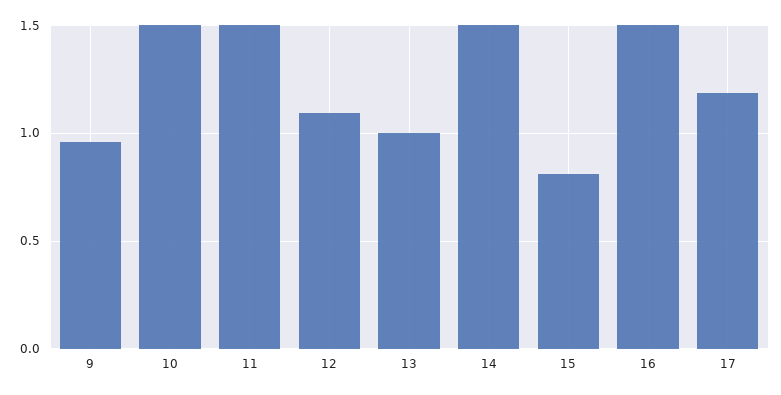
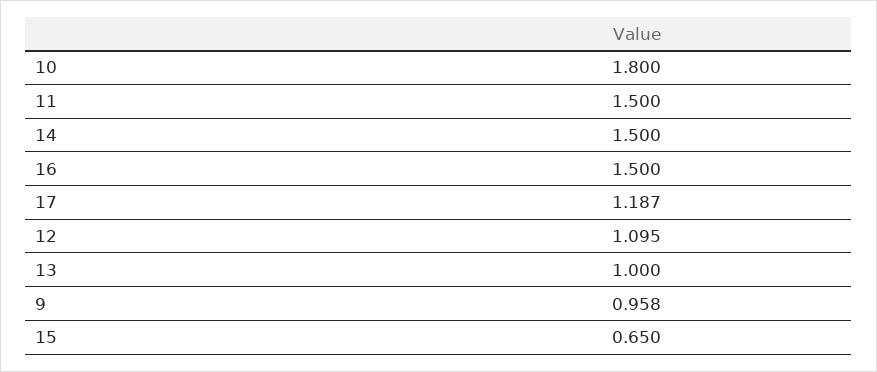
10: 1.5 -> 1.8
15: 0.8 -> 0.65

